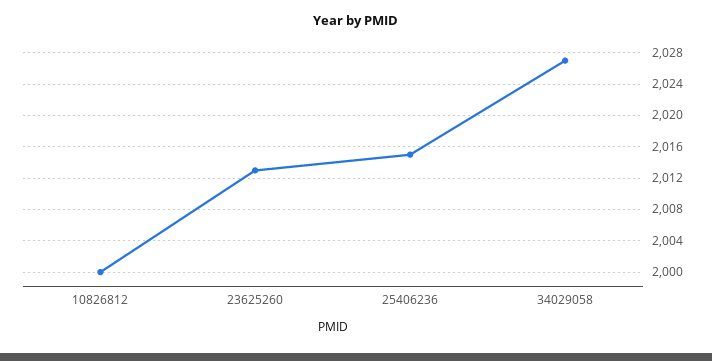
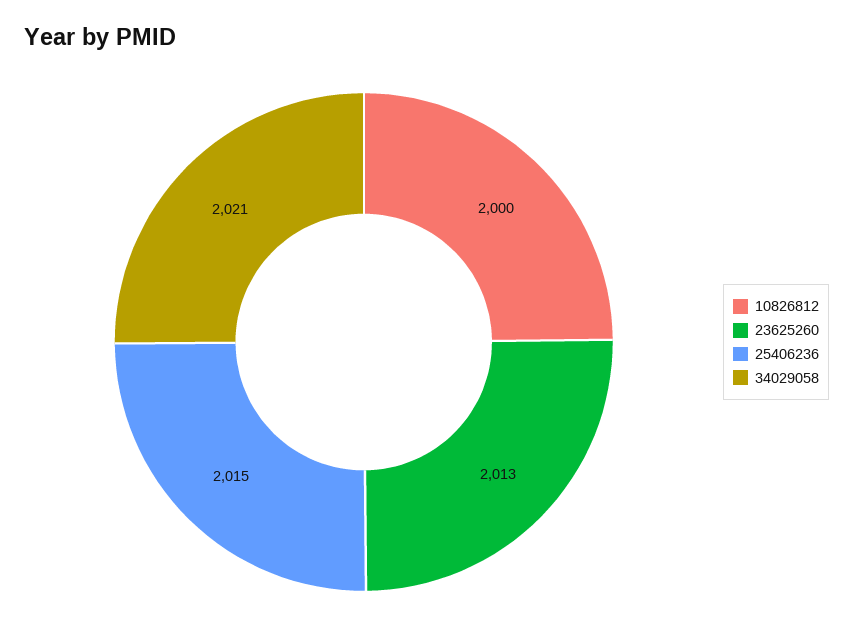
34029058: 2027 -> 2021

